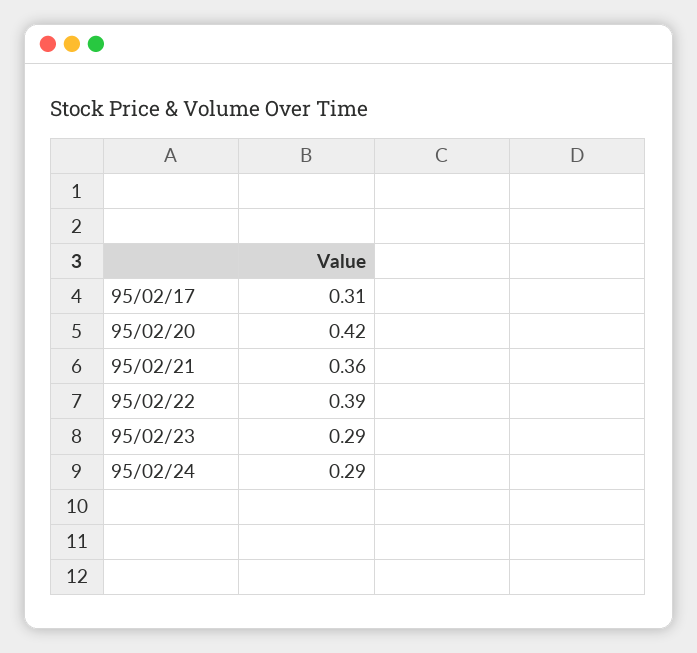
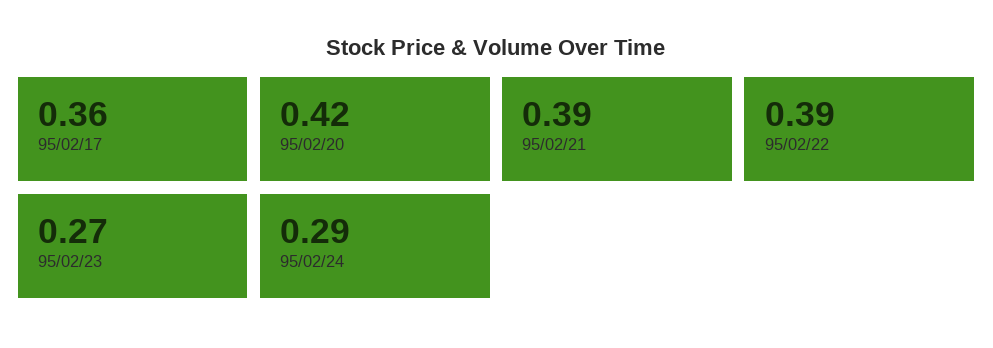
95/02/17: 0.31 -> 0.36
95/02/21: 0.36 -> 0.39
95/02/23: 0.29 -> 0.27

